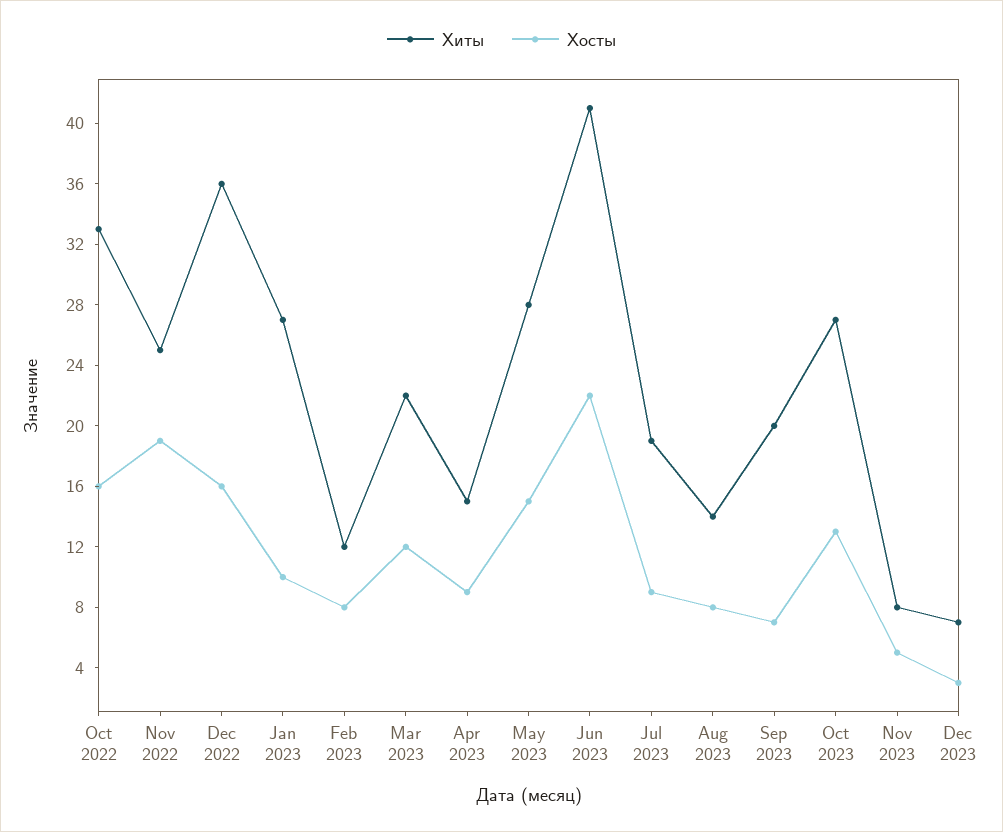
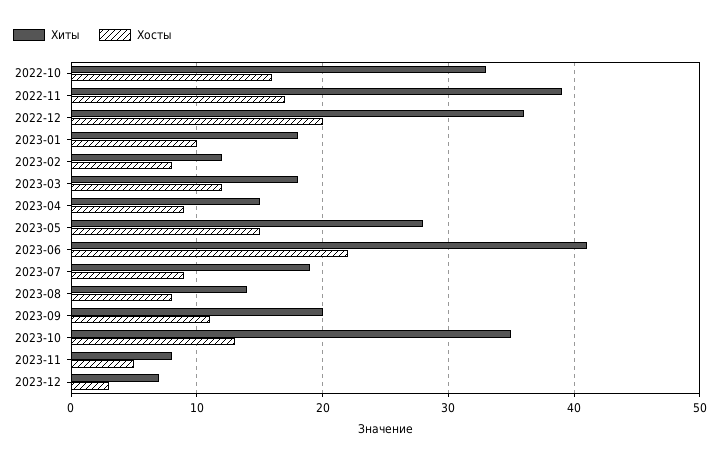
Хиты, Nov 2022: 25 -> 39
Хосты, Nov 2022: 19 -> 17
Хосты, Dec 2022: 16 -> 20
Хиты, Jan 2023: 27 -> 18
Хиты, Mar 2023: 22 -> 18
Хосты, Sep 2023: 7 -> 11
Хиты, Oct 2023: 27 -> 35

